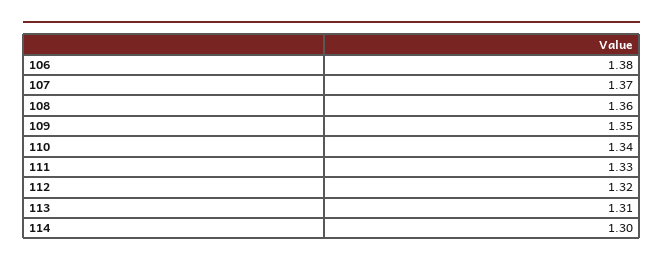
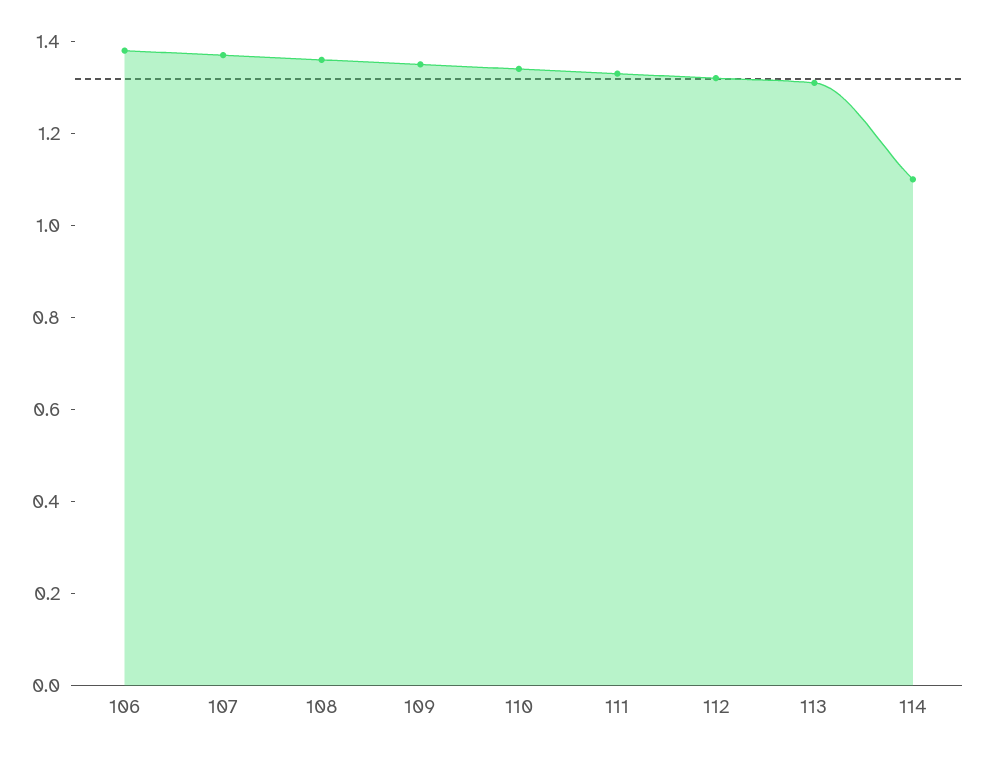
114: 1.3 -> 1.1

